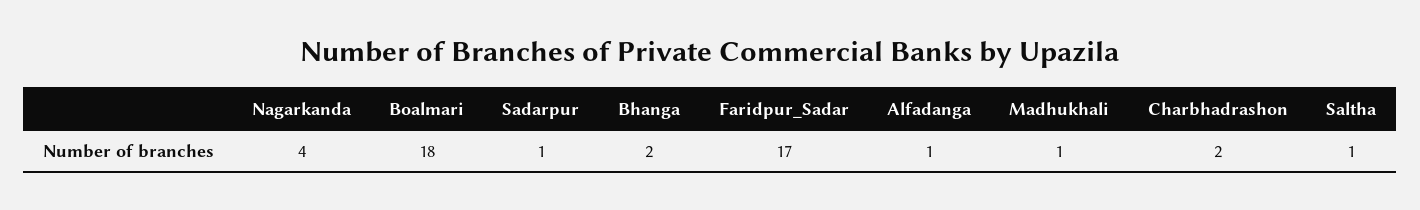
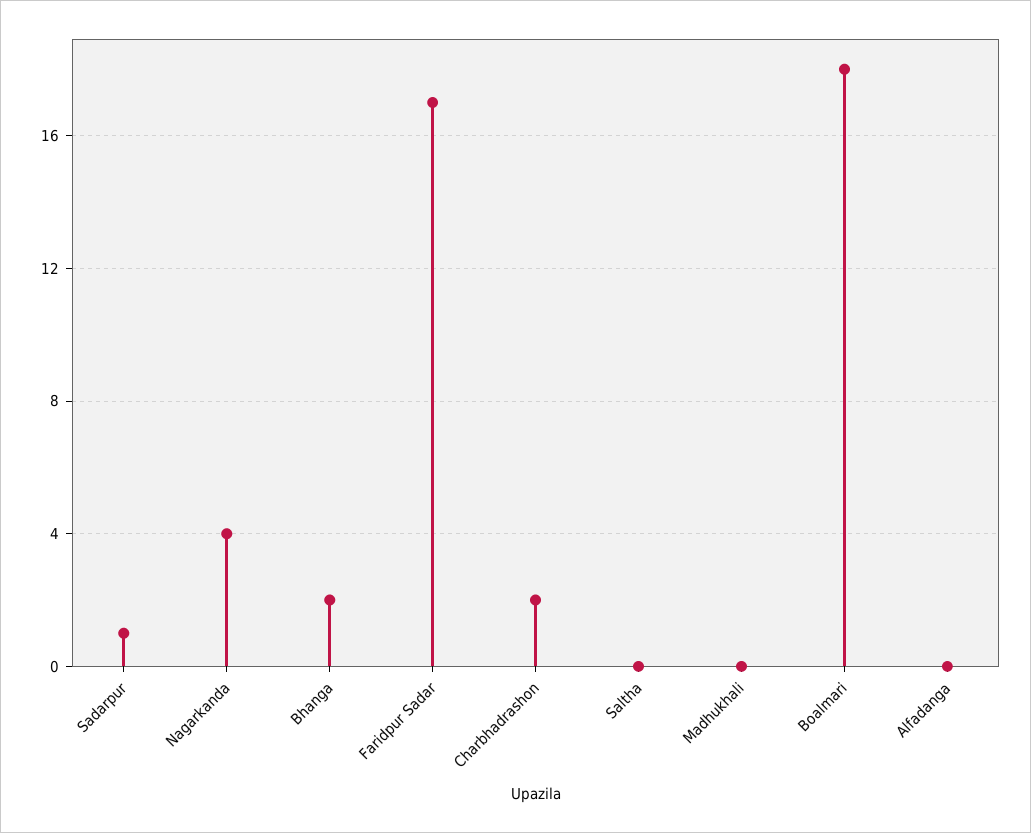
Alfadanga: 1 -> 0
Madhukhali: 1 -> 0
Saltha: 1 -> 0

